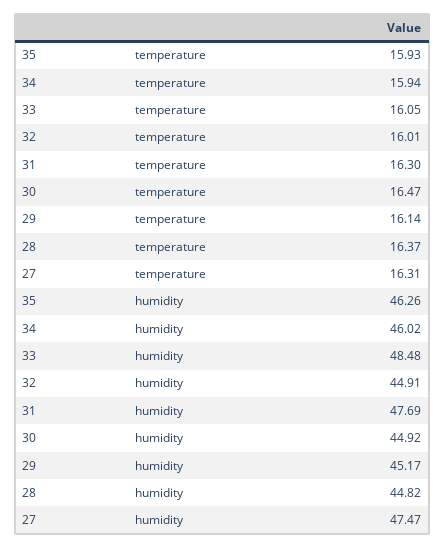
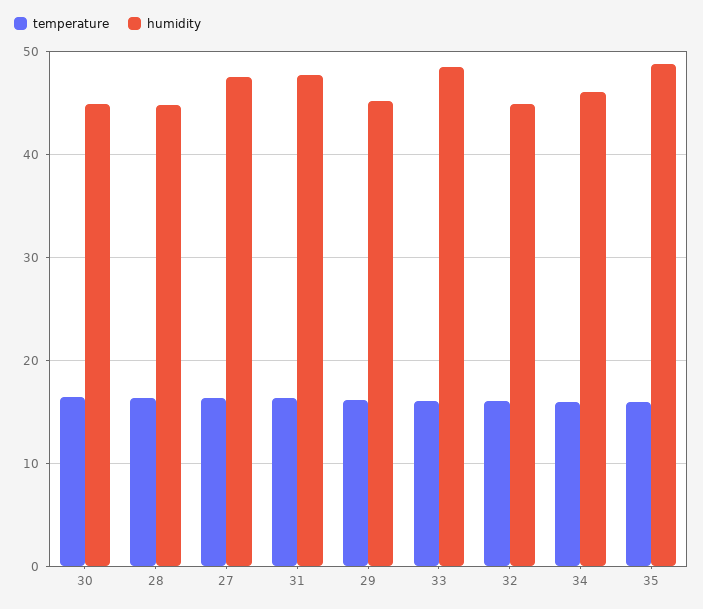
humidity, 35: 46.26 -> 49

